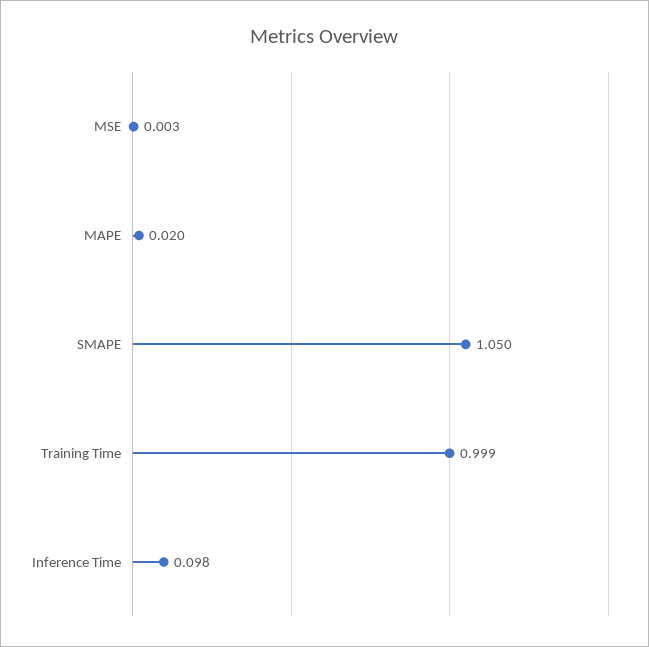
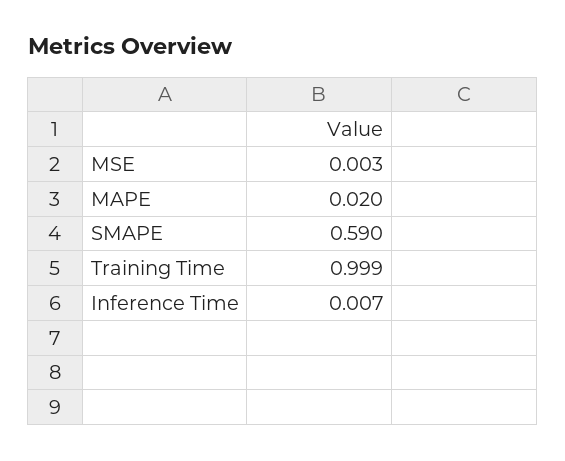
SMAPE: 1.05 -> 0.59
Inference Time: 0.098 -> 0.007

